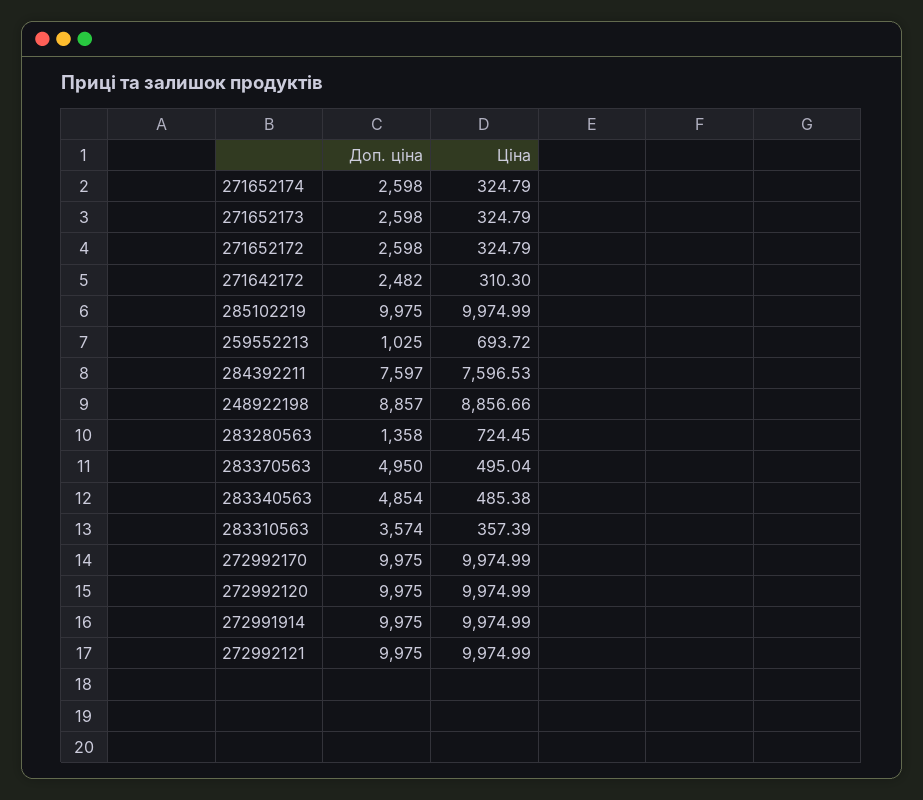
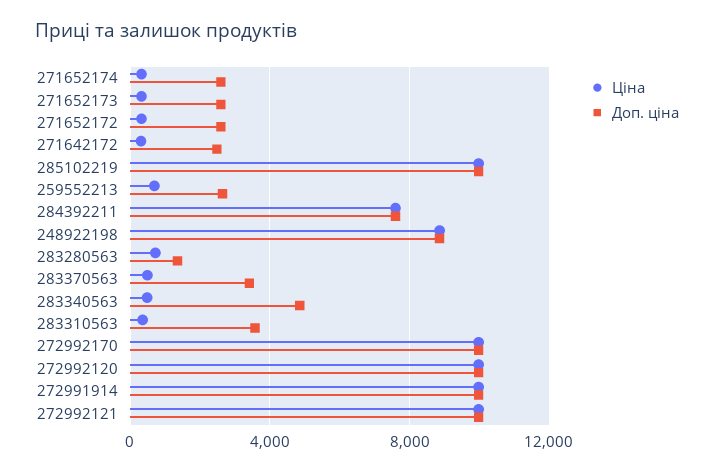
Доп. ціна, 259552213: 1025 -> 2500
Доп. ціна, 283370563: 4950 -> 3500

